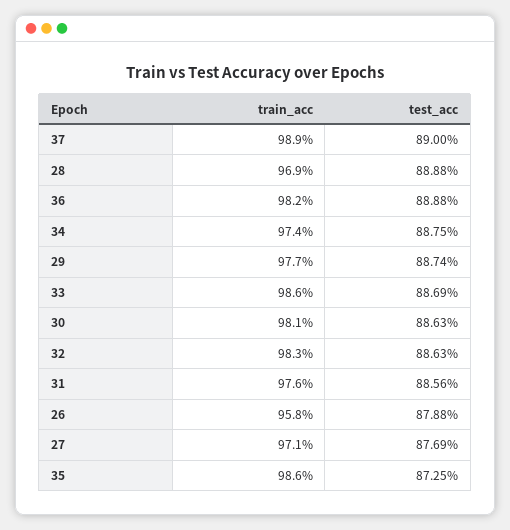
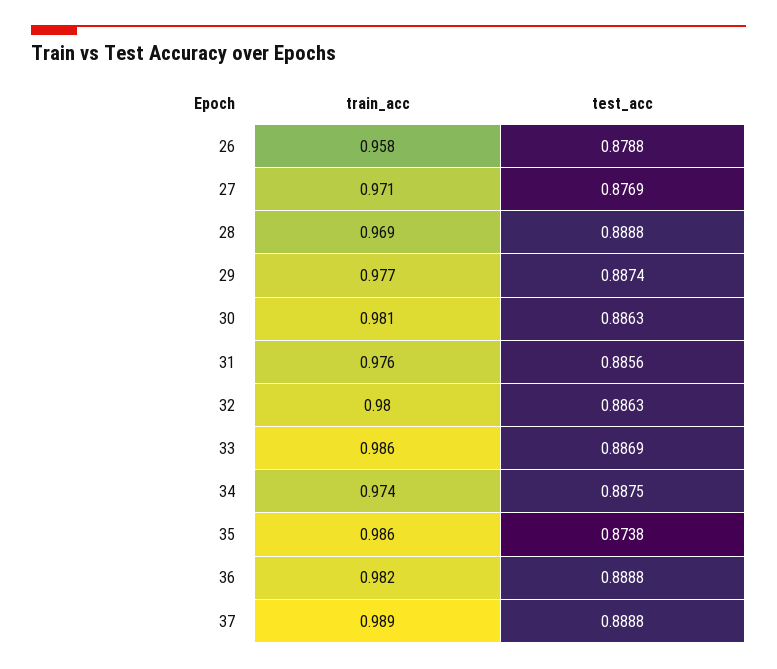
test_acc, 37: 0.89 -> 0.8888
train_acc, 32: 0.983 -> 0.98
test_acc, 35: 0.8725 -> 0.8738

